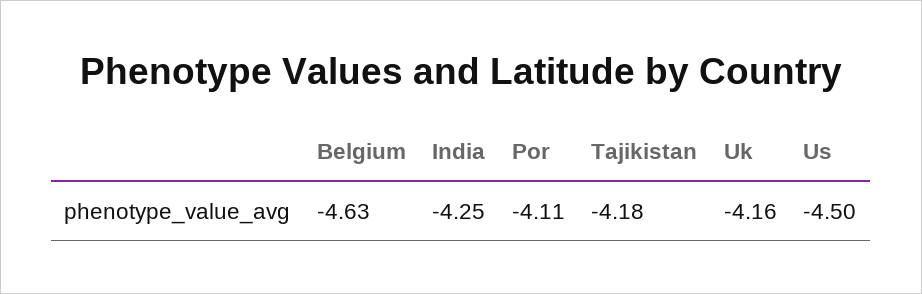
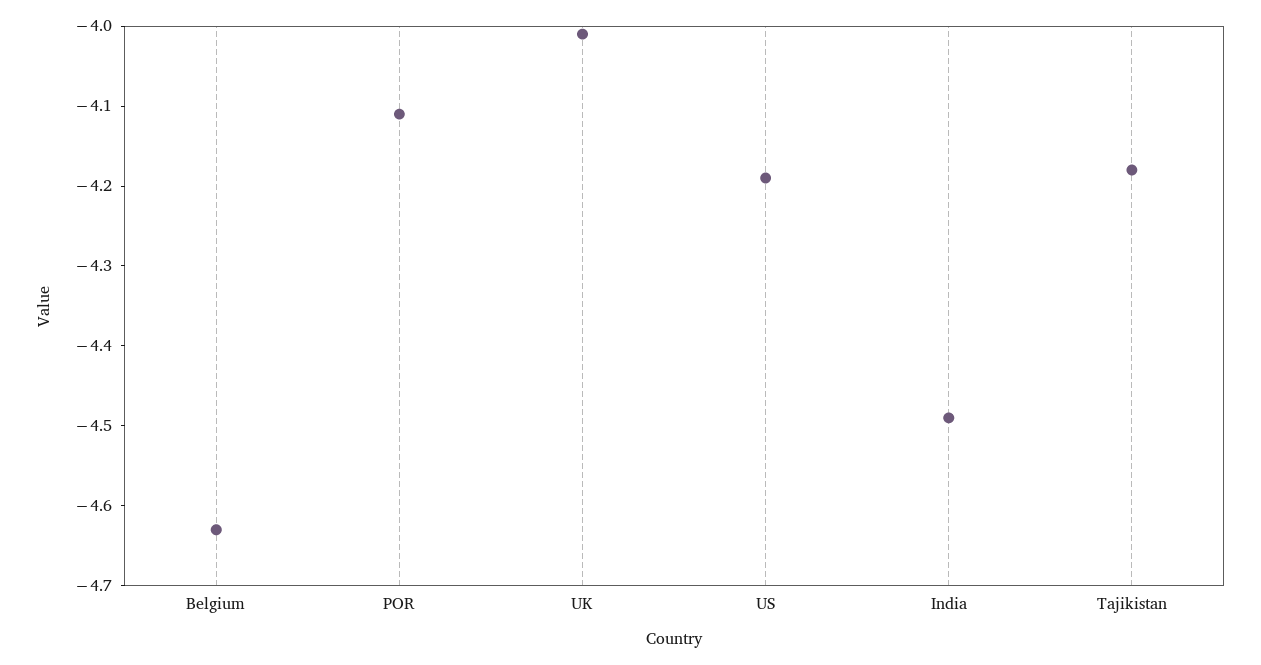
India: -4.25 -> -4.5
Uk: -4.16 -> -4
Us: -4.5 -> -4.2

